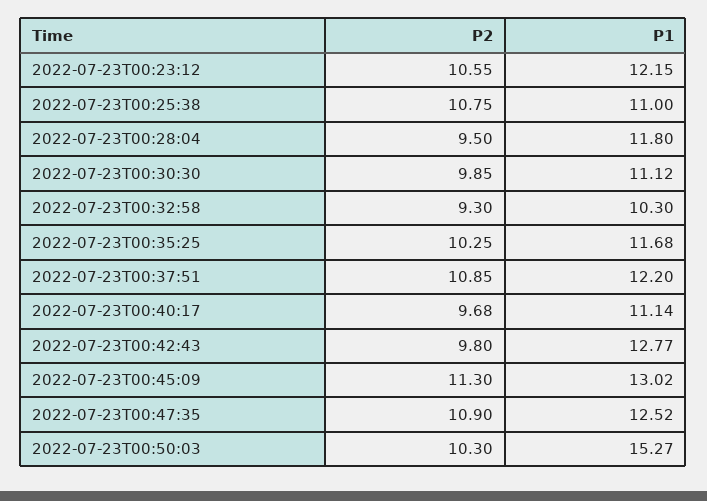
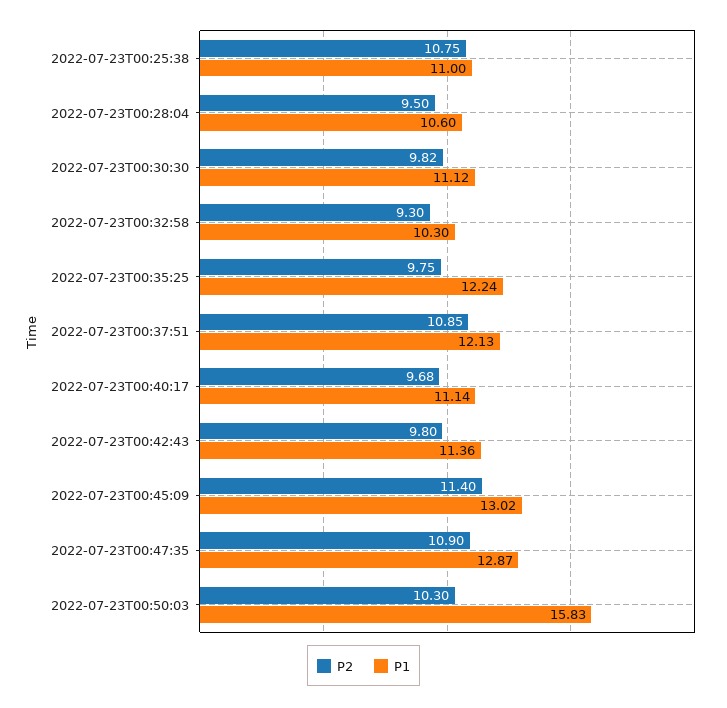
P2, 2022-07-23T00:23:12: 10.55 -> none
P1, 2022-07-23T00:23:12: 12.15 -> none
P1, 2022-07-23T00:28:04: 11.8 -> 10.6
P2, 2022-07-23T00:30:30: 9.85 -> 9.82
P2, 2022-07-23T00:35:25: 10.25 -> 9.75
P1, 2022-07-23T00:35:25: 11.68 -> 12.24
P1, 2022-07-23T00:37:51: 12.2 -> 12.13
P1, 2022-07-23T00:42:43: 12.77 -> 11.36
P2, 2022-07-23T00:45:09: 11.3 -> 11.4
P1, 2022-07-23T00:47:35: 12.52 -> 12.87
P1, 2022-07-23T00:50:03: 15.27 -> 15.83

